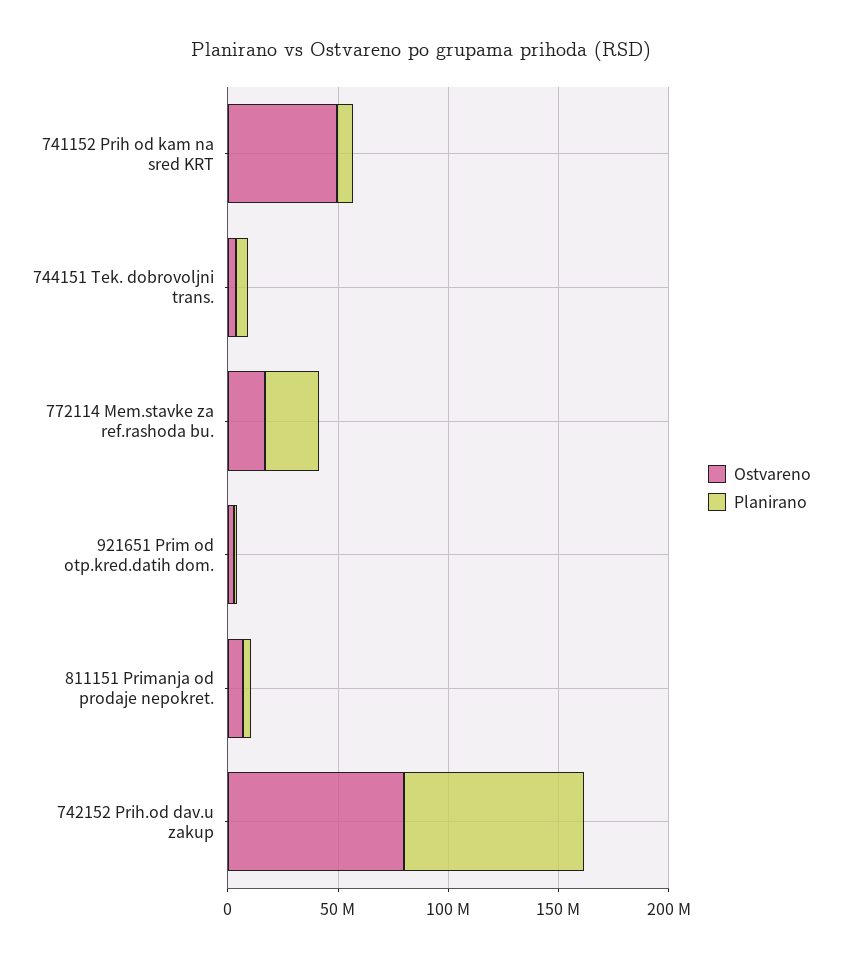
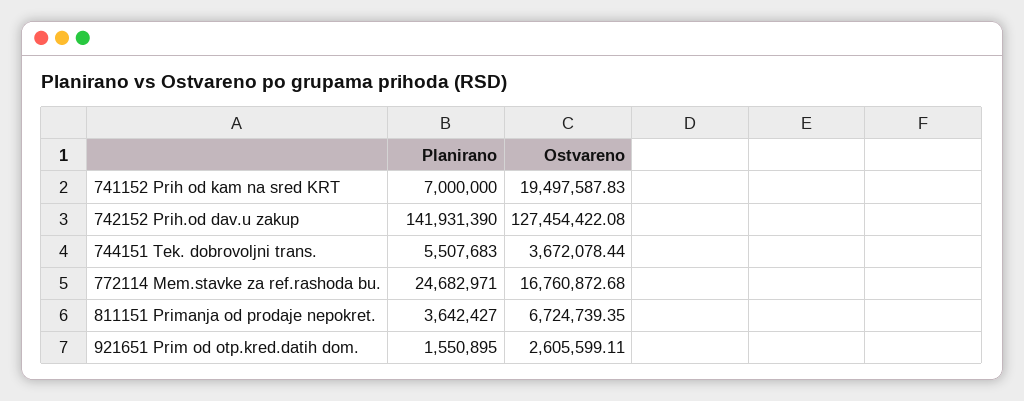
Ostvareno, 741152 Prih od kam na sred KRT: 50000000 -> 19497587.83
Ostvareno, 742152 Prih.od dav.u zakup: 80000000 -> 127454422.08
Planirano, 742152 Prih.od dav.u zakup: 80000000 -> 141931390

